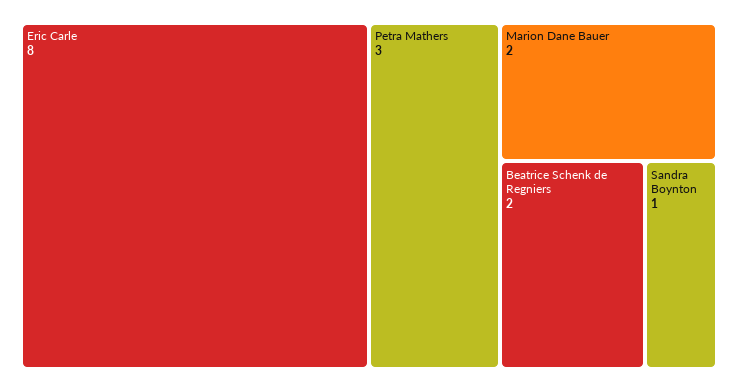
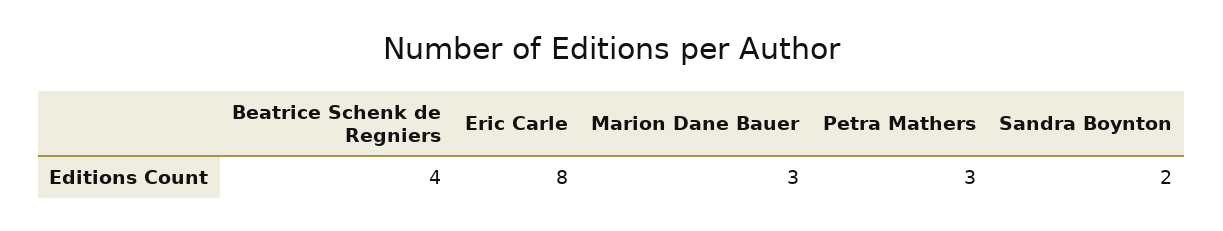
Marion Dane Bauer: 2 -> 3
Beatrice Schenk de Regniers: 2 -> 4
Sandra Boynton: 1 -> 2

